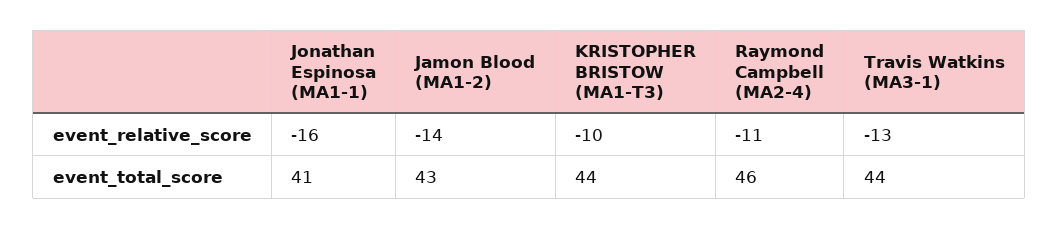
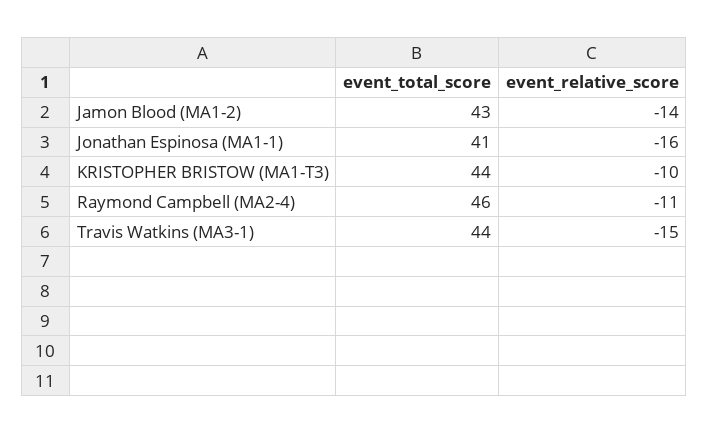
Travis Watkins (MA3-1), event_relative_score: -13 -> -15

